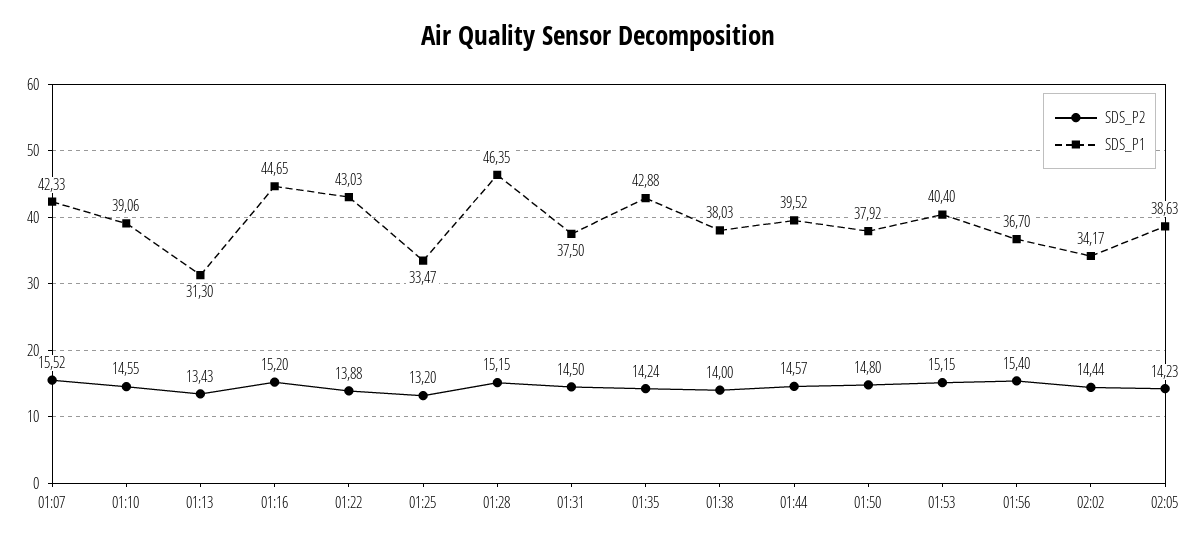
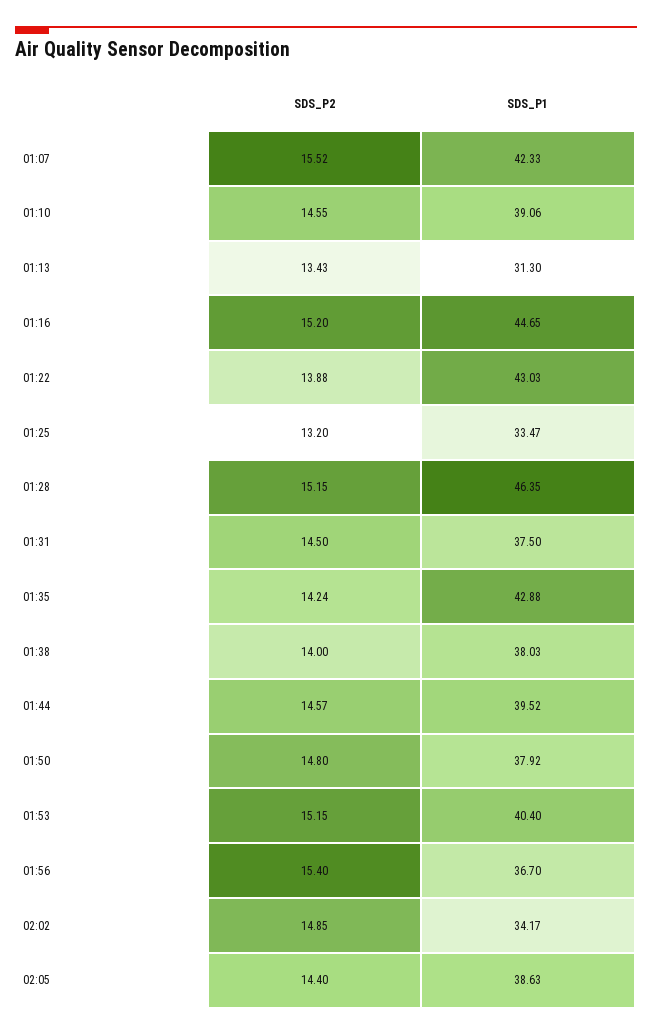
SDS_P2, 02:02: 14.44 -> 14.85
SDS_P2, 02:05: 14.23 -> 14.4

